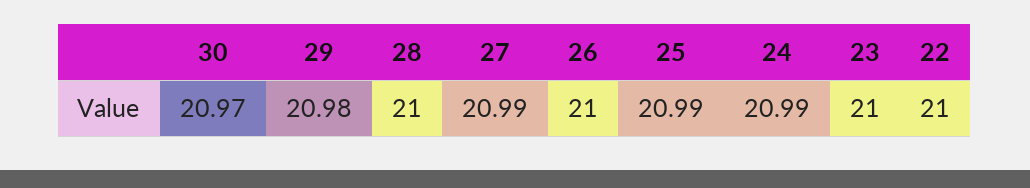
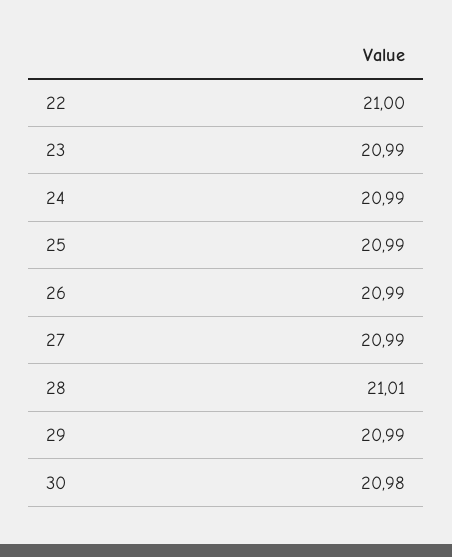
30: 20.97 -> 20.98
29: 20.98 -> 20.99
28: 21 -> 21.01
26: 21 -> 20.99
23: 21 -> 20.99

